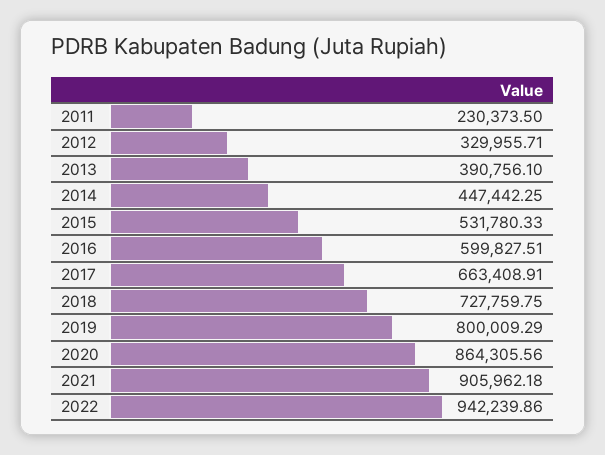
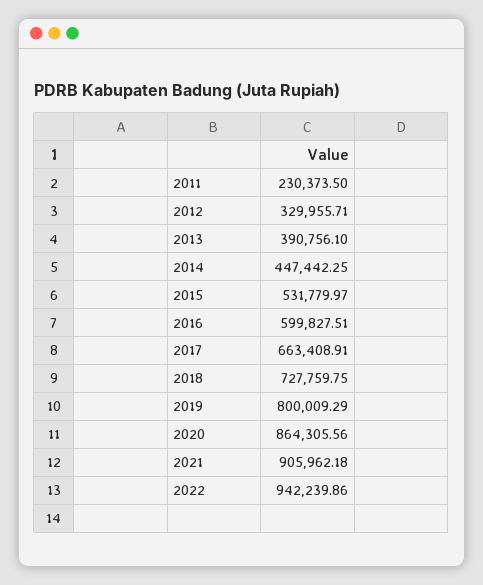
2015: 531780.33 -> 531779.97

